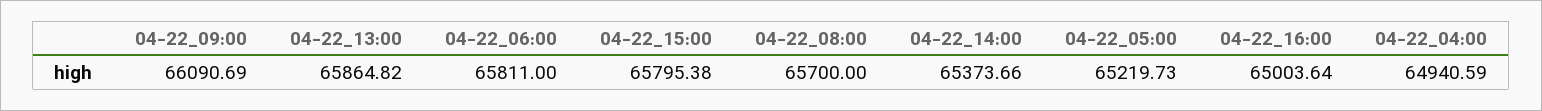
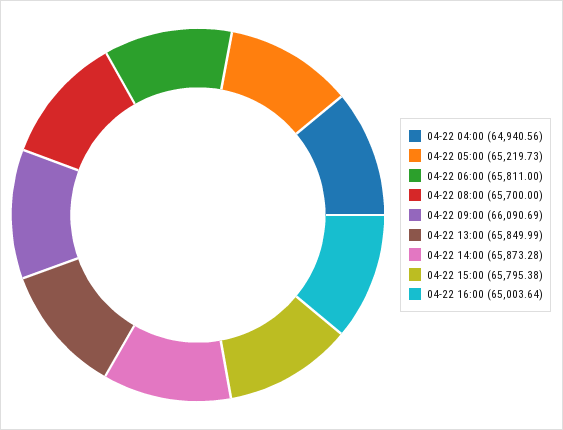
04-22_13:00: 65864.82 -> 65849.99
04-22_14:00: 65373.66 -> 65873.28
04-22_04:00: 64940.59 -> 64940.56

